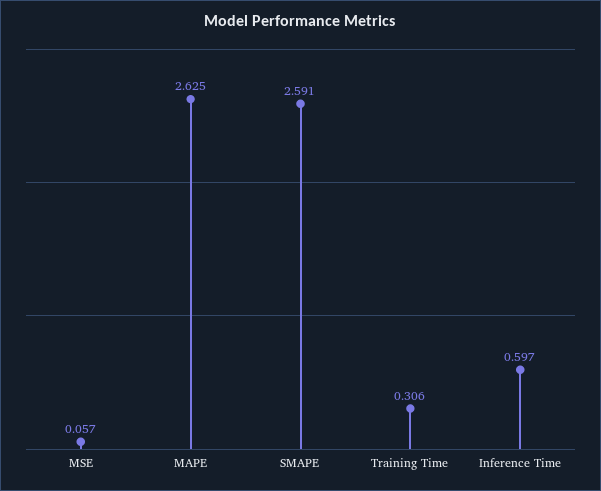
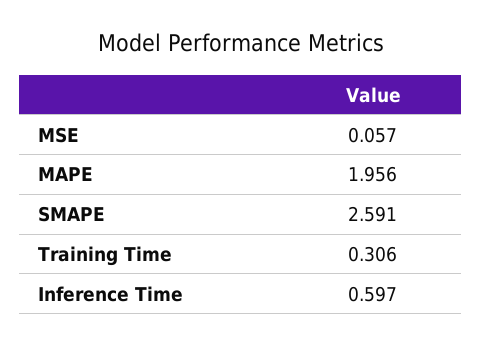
MAPE: 2.625 -> 1.956

